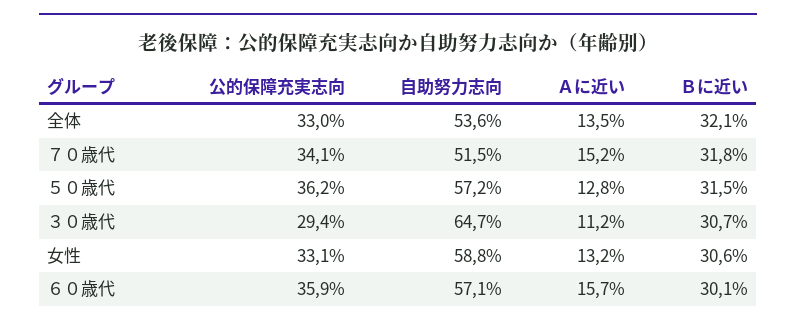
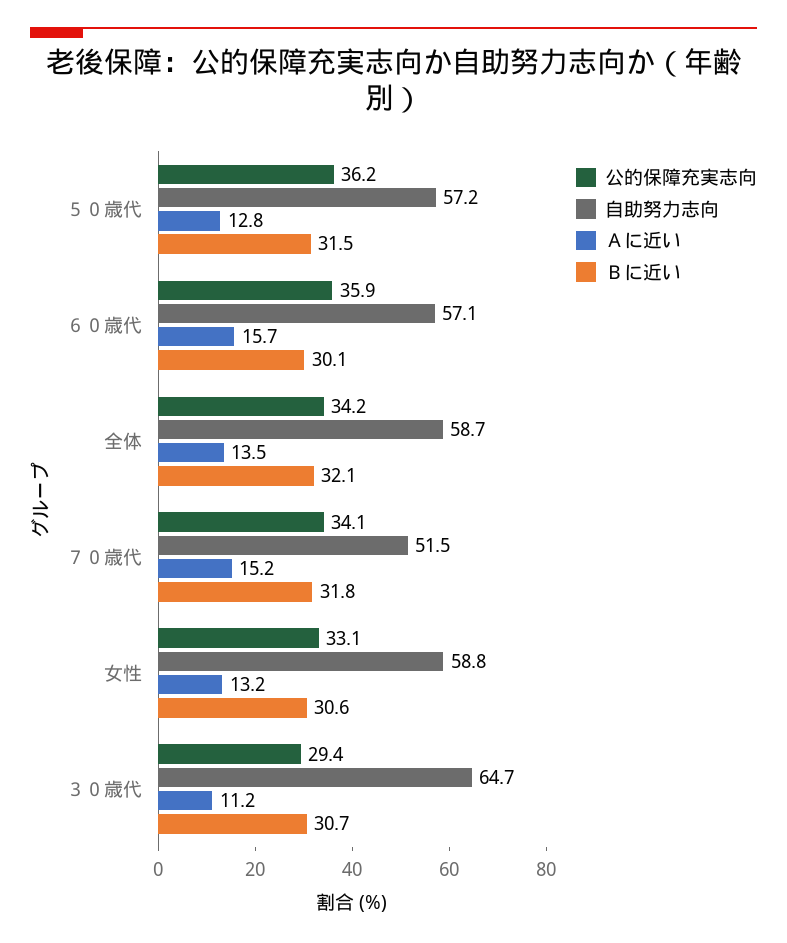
公的保障充実志向, 全体: 33 -> 34.2
自助努力志向, 全体: 53.6 -> 58.7

